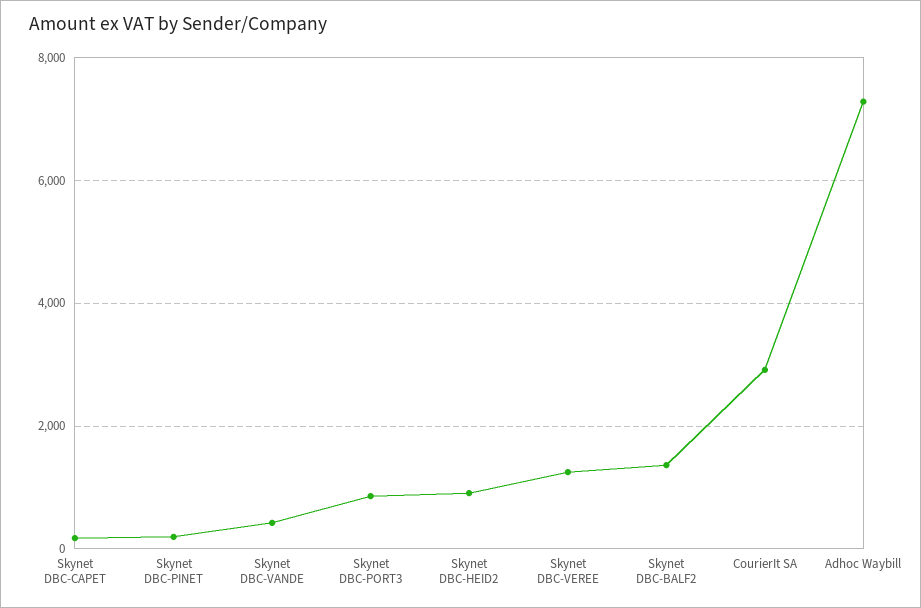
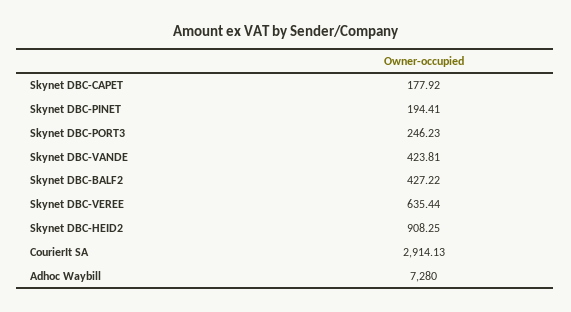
Skynet DBC-PORT3: 800 -> 246.23
Skynet DBC-VEREE: 1200 -> 635.44
Skynet DBC-BALF2: 1400 -> 427.22

